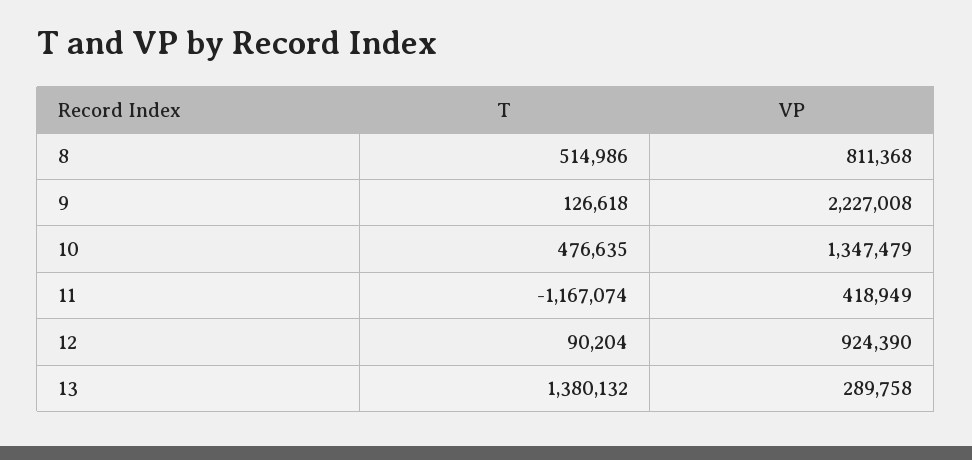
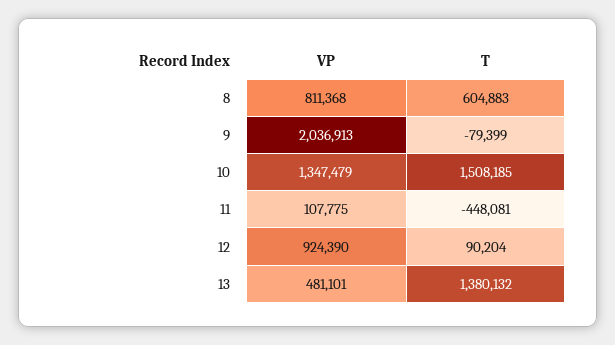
T, 8: 514986 -> 604883
T, 9: 126618 -> -79399
VP, 9: 2227008 -> 2036913
T, 10: 476635 -> 1508185
T, 11: -1167074 -> -448081
VP, 11: 418949 -> 107775
VP, 13: 289758 -> 481101

